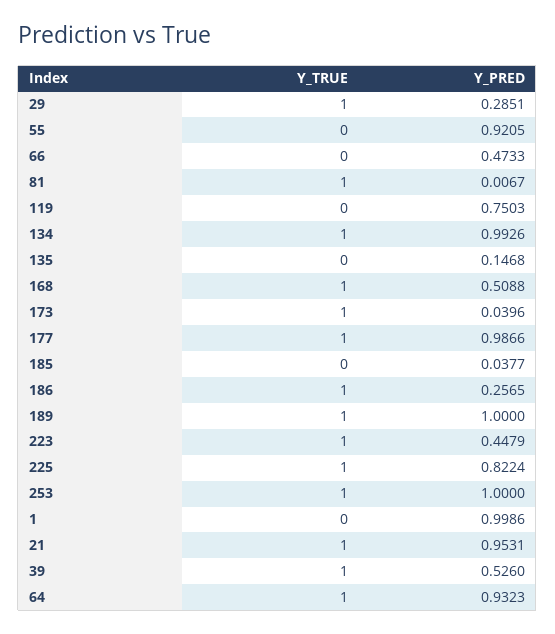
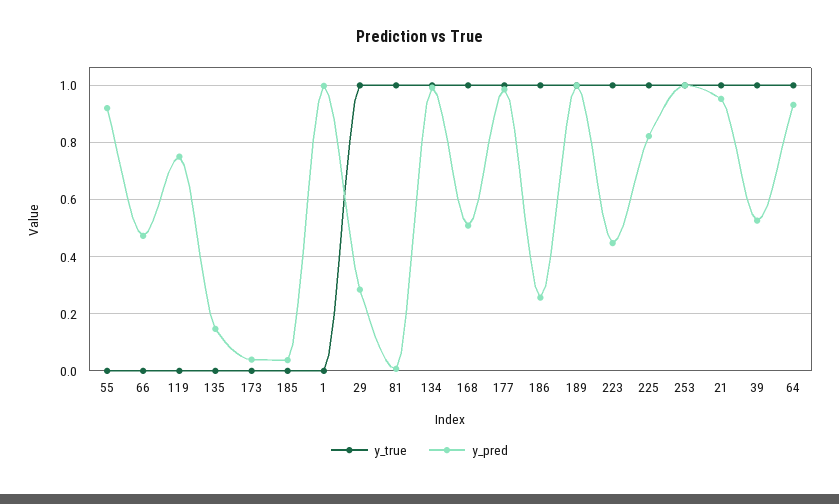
Y_TRUE, 173: 1 -> 0

